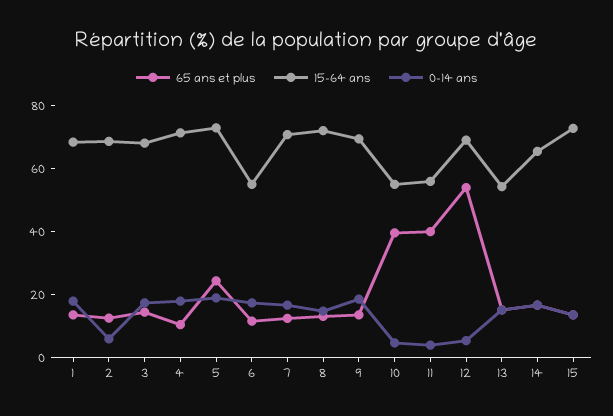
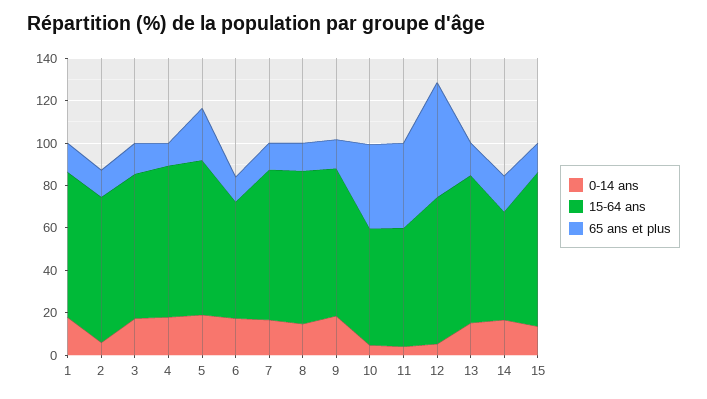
15-64 ans, 13: 55 -> 70
15-64 ans, 14: 65 -> 50

